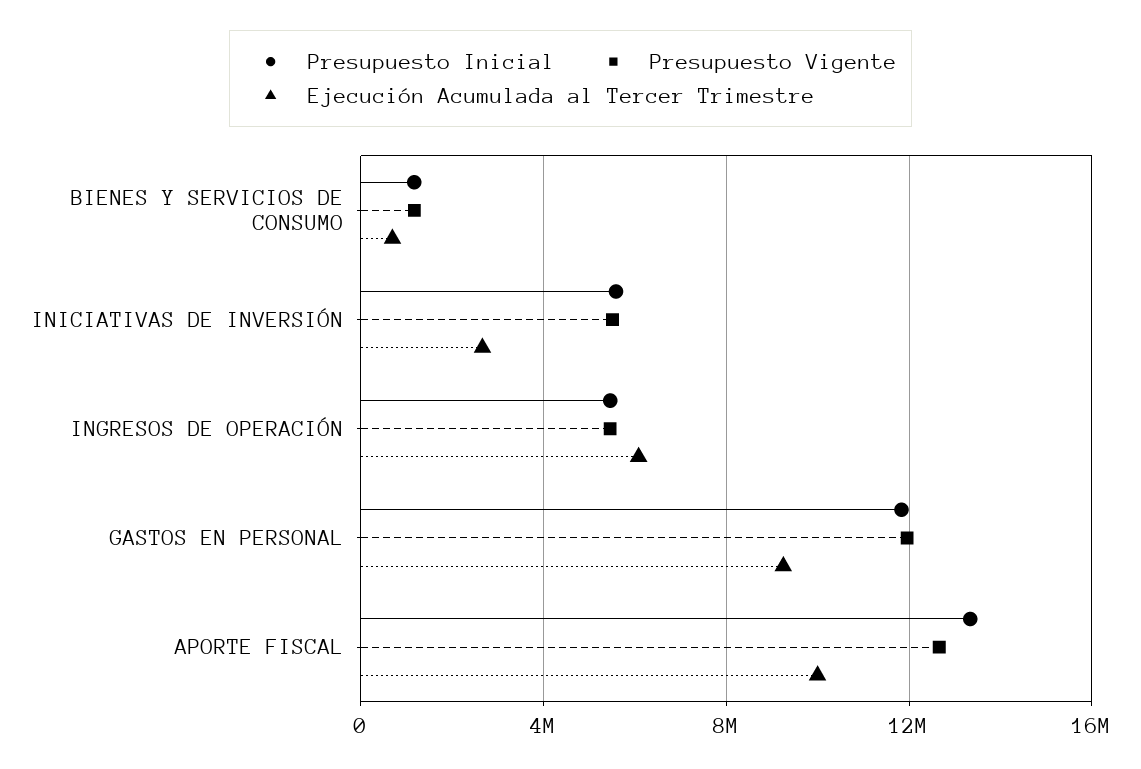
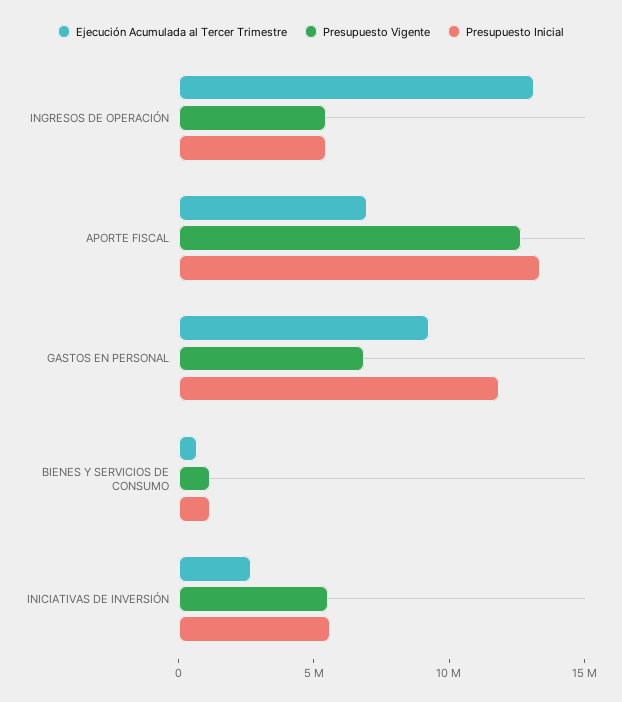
Ejecución Acumulada al Tercer Trimestre, INGRESOS DE OPERACIÓN: 6000000 -> 13000000
Presupuesto Vigente, GASTOS EN PERSONAL: 12000000 -> 7000000
Ejecución Acumulada al Tercer Trimestre, APORTE FISCAL: 10000000 -> 7000000

